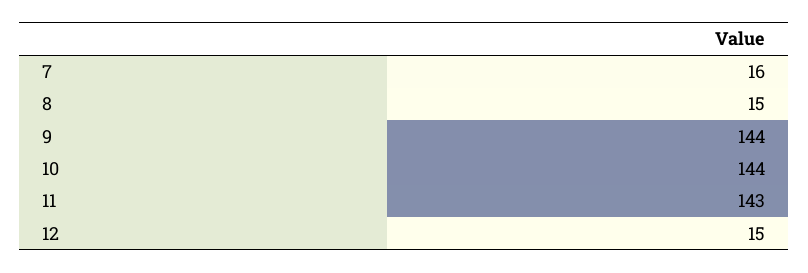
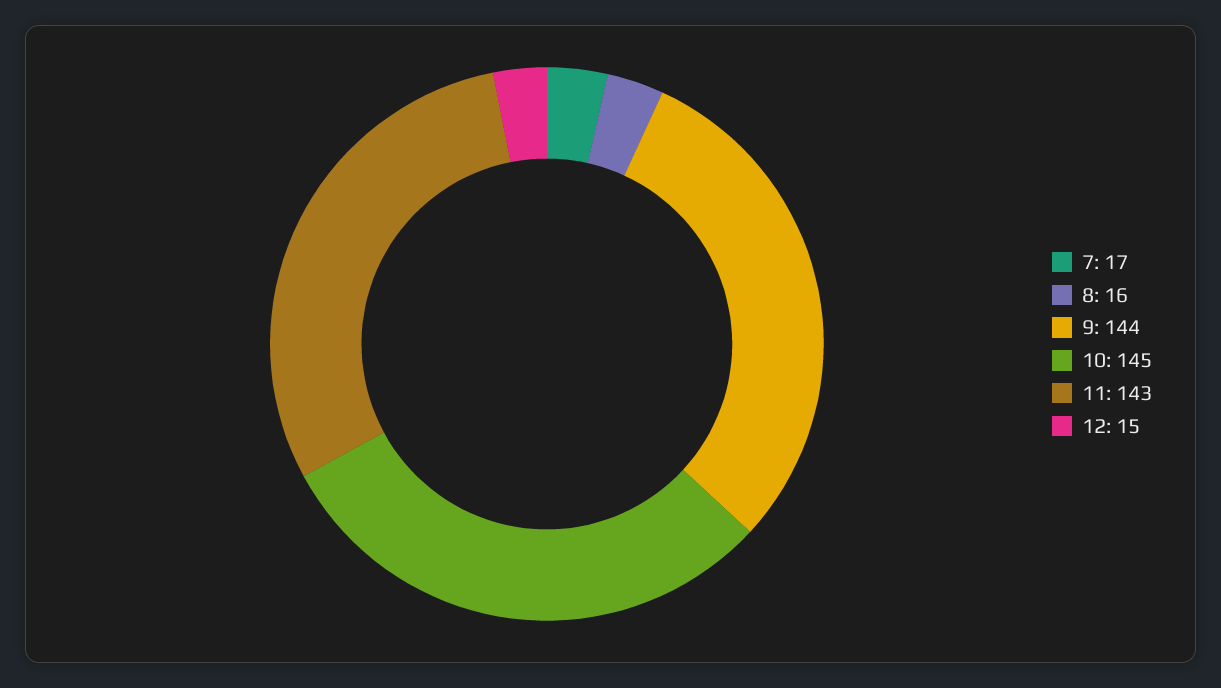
7: 16 -> 17
8: 15 -> 16
10: 144 -> 145

